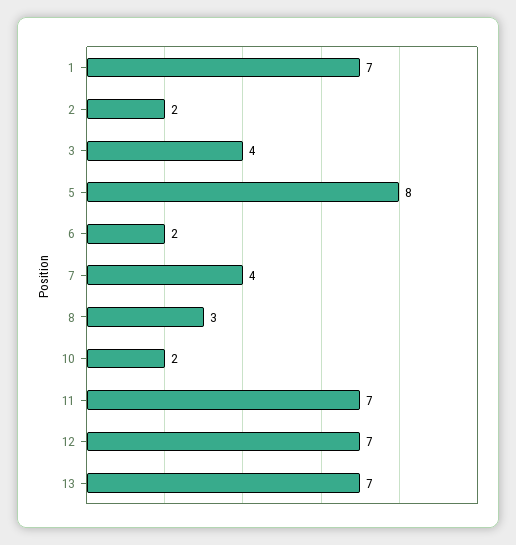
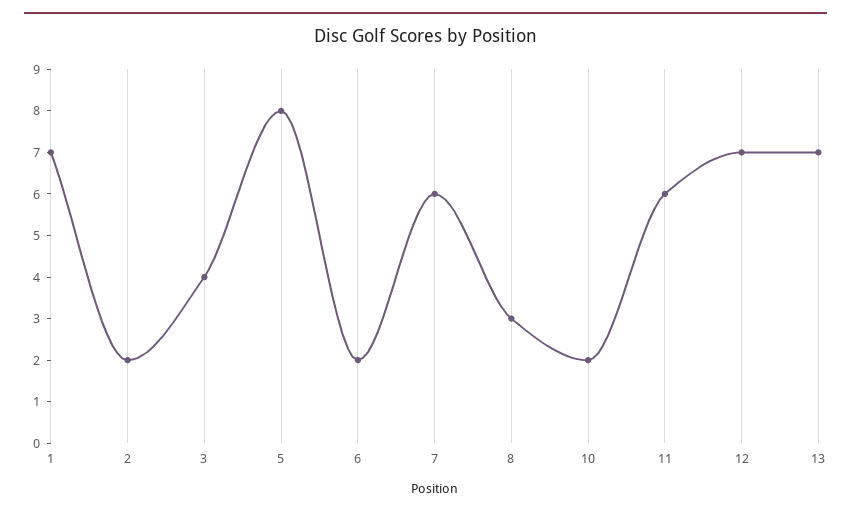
7: 4 -> 6
11: 7 -> 6

